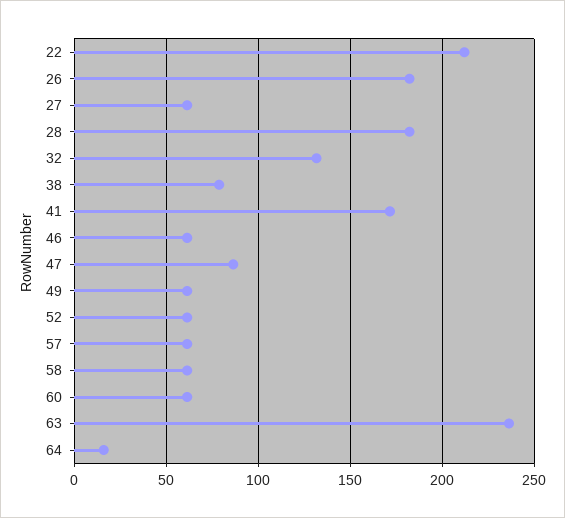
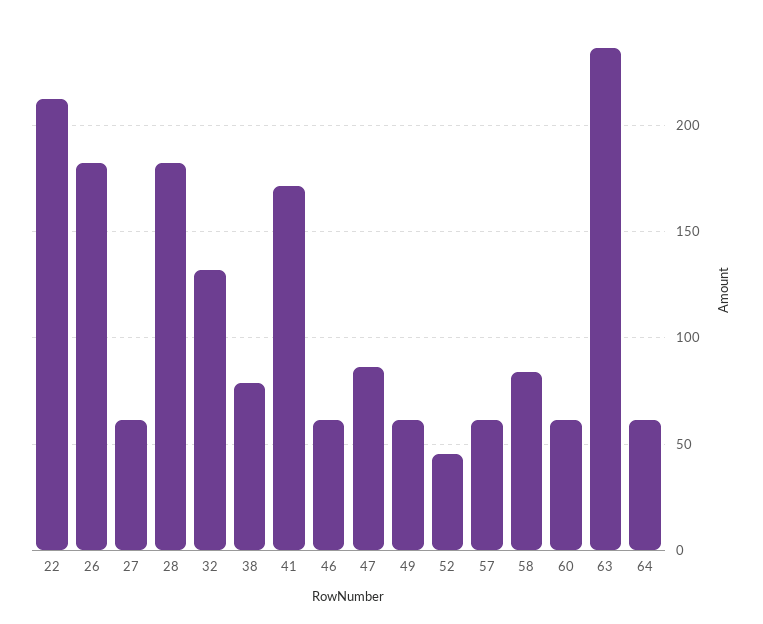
52: 60 -> 45
58: 60 -> 85
64: 15 -> 60

